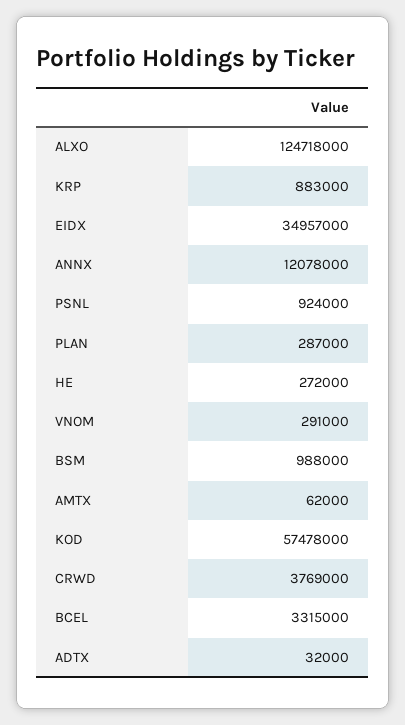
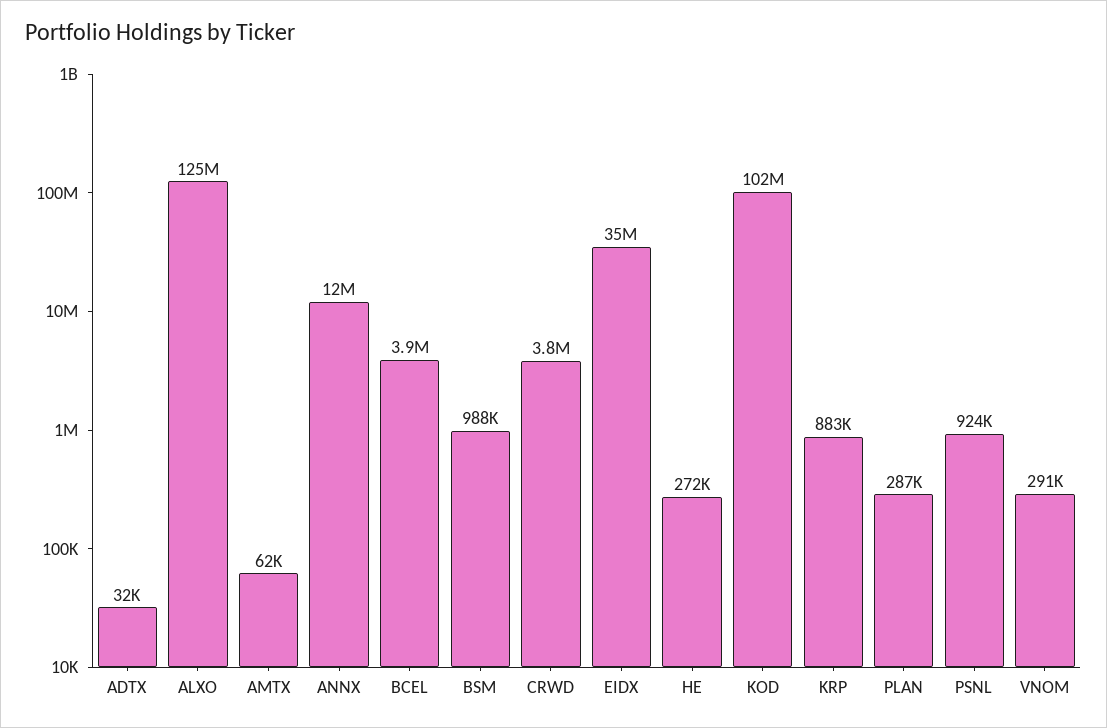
KOD: 57478000 -> 102000000
BCEL: 3315000 -> 3900000

